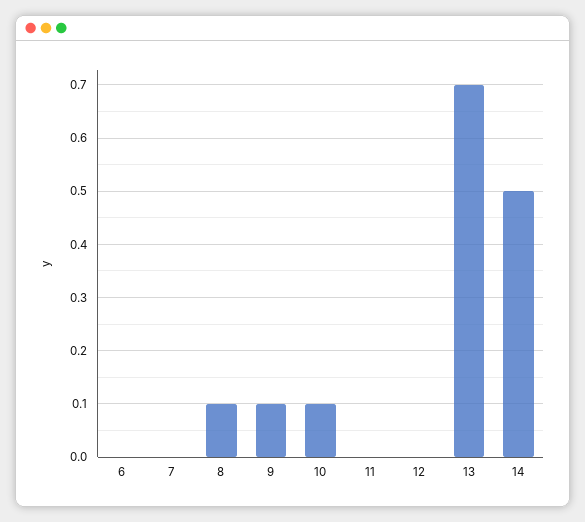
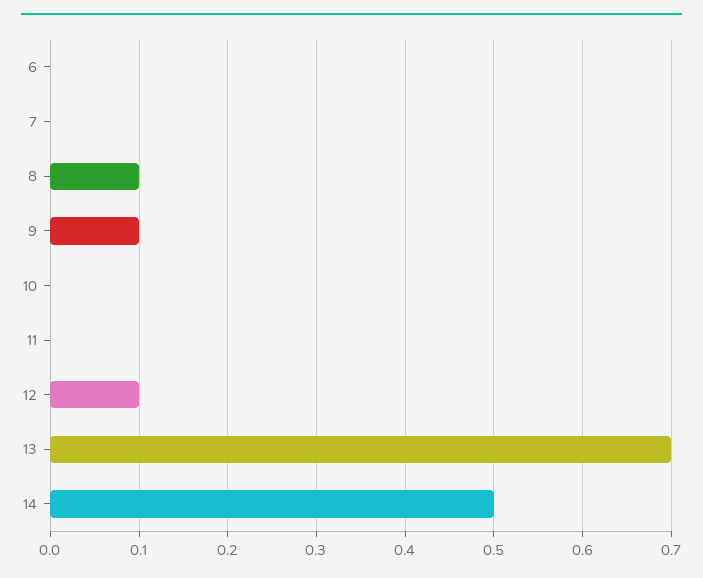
10: 0.1 -> 0
12: 0 -> 0.1

